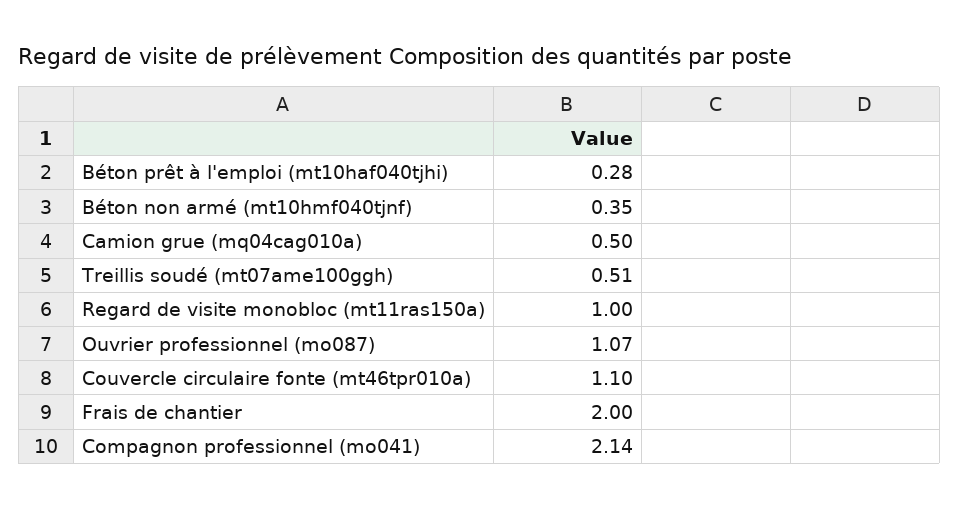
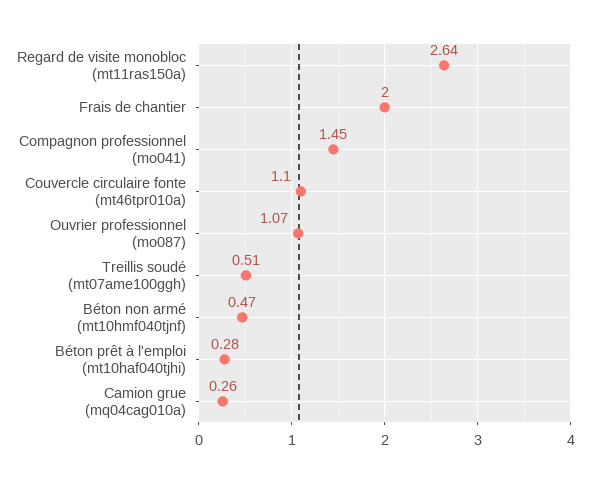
Béton non armé (mt10hmf040tjnf): 0.35 -> 0.47
Camion grue (mq04cag010a): 0.5 -> 0.26
Regard de visite monobloc (mt11ras150a): 1 -> 2.64
Compagnon professionnel (mo041): 2.14 -> 1.45

